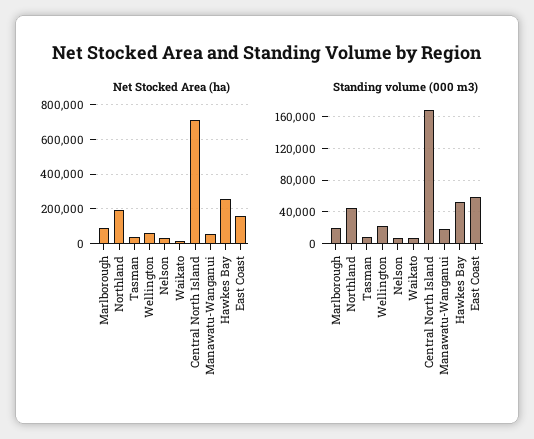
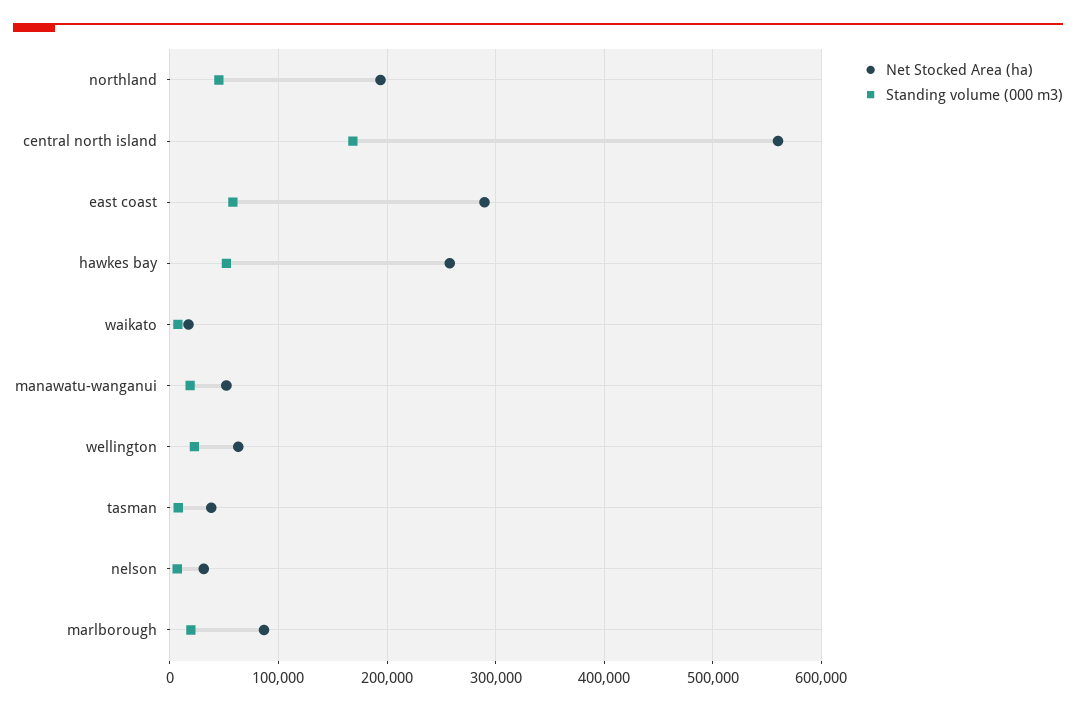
Net Stocked Area (ha), Central North Island: 700000 -> 560000
Net Stocked Area (ha), East Coast: 150000 -> 290000

